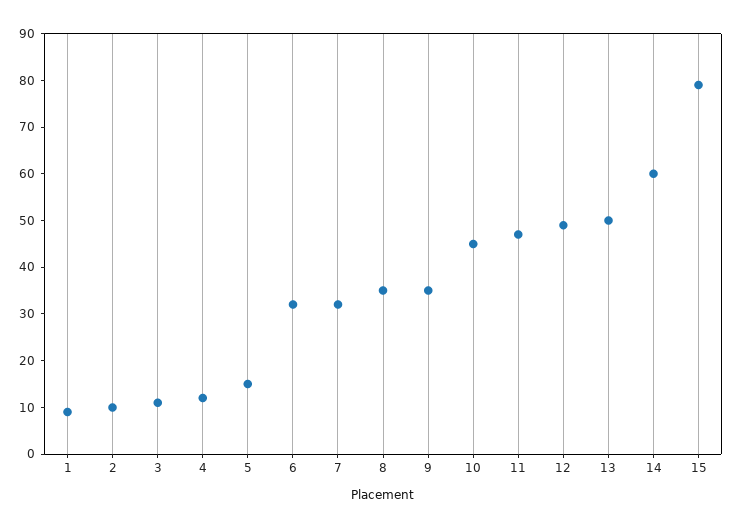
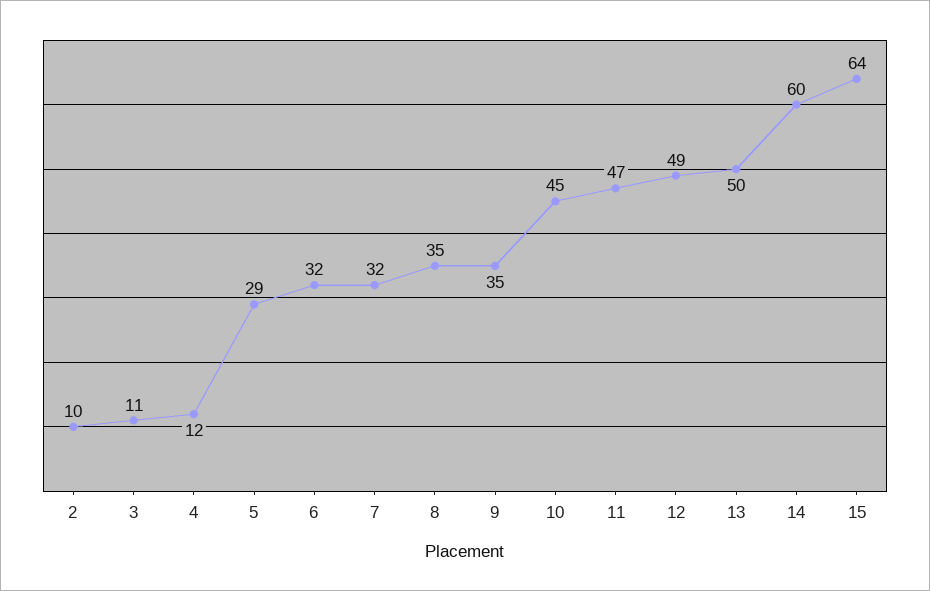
1: 10 -> none
5: 15 -> 29
15: 80 -> 64

